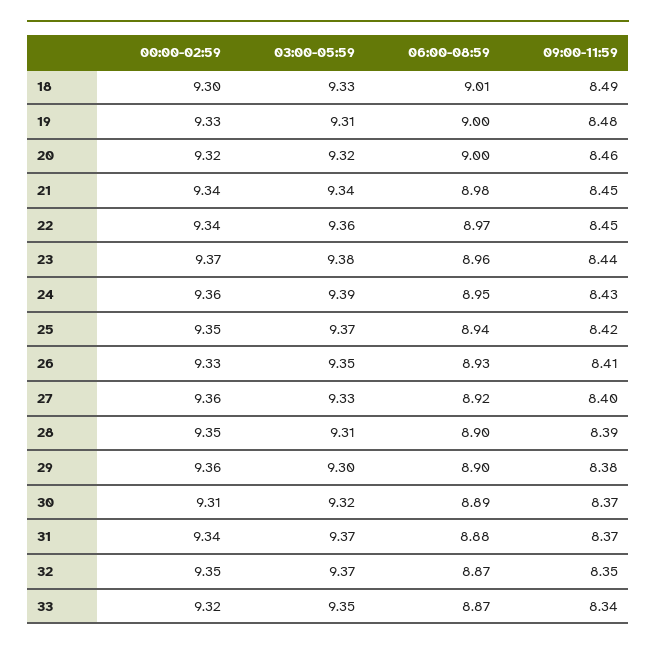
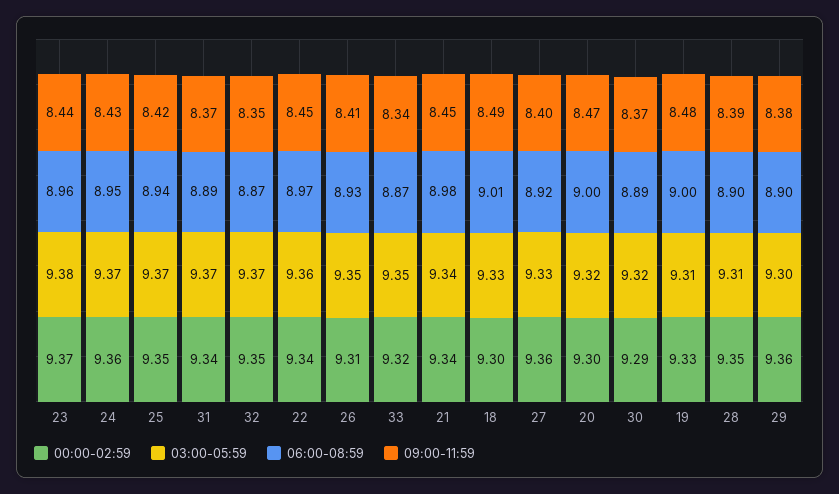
00:00-02:59, 20: 9.32 -> 9.3
09:00-11:59, 20: 8.46 -> 8.47
03:00-05:59, 24: 9.39 -> 9.37
00:00-02:59, 26: 9.33 -> 9.31
00:00-02:59, 30: 9.31 -> 9.29
06:00-08:59, 31: 8.88 -> 8.89

